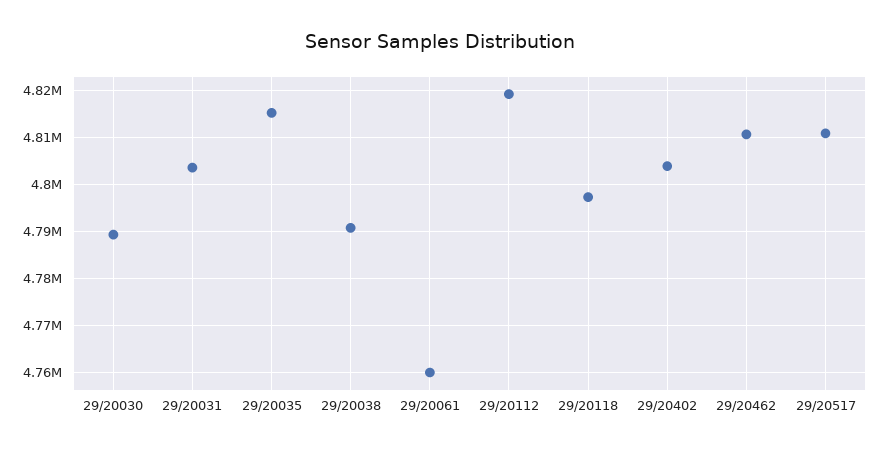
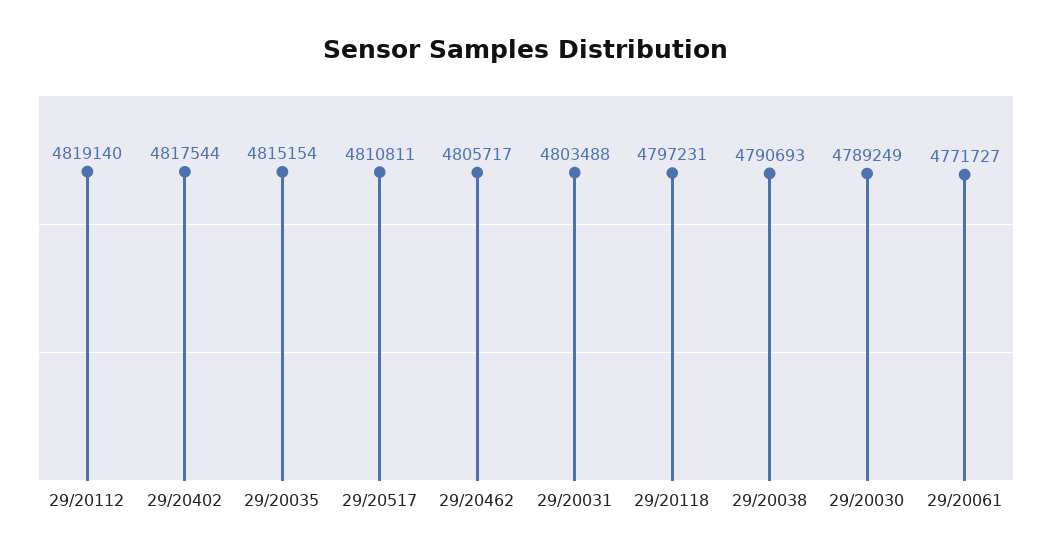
29/20061: 4760000 -> 4771727
29/20402: 4804000 -> 4817544
29/20462: 4810000 -> 4805717

